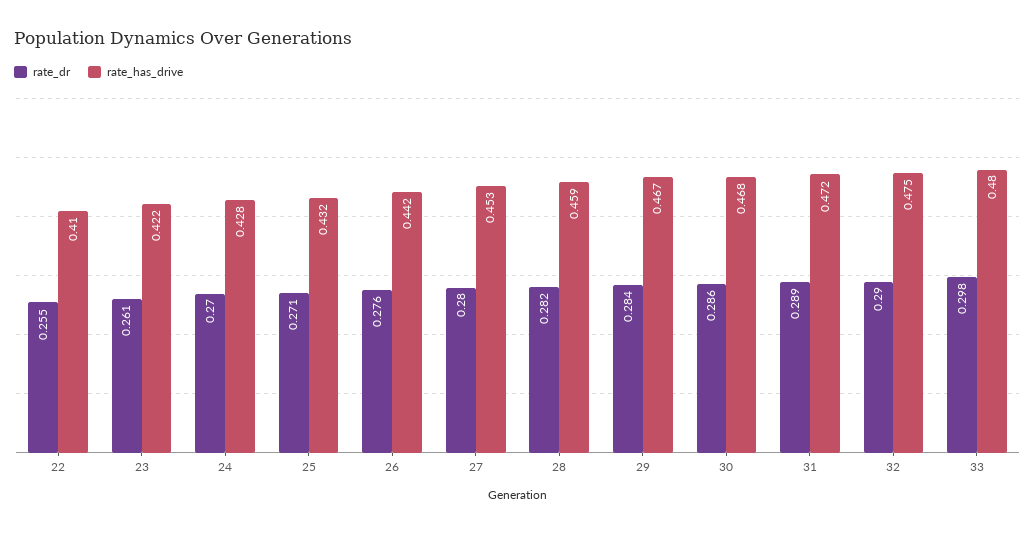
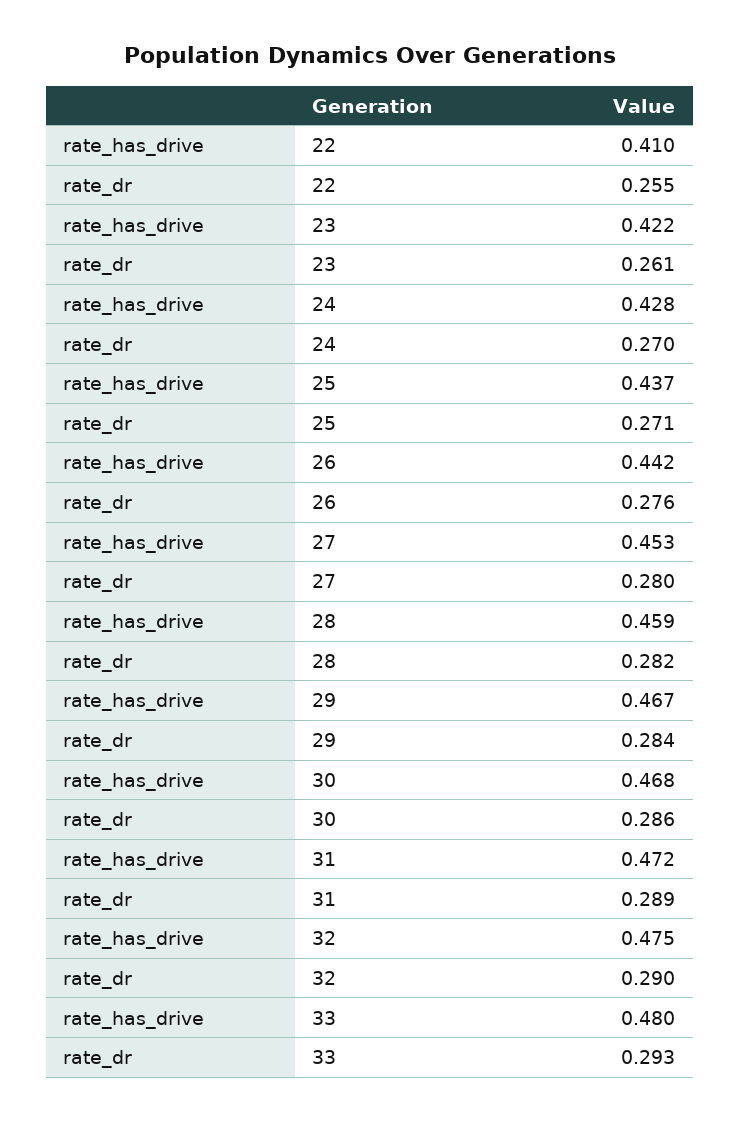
rate_has_drive, 25: 0.432 -> 0.437
rate_dr, 33: 0.298 -> 0.293

